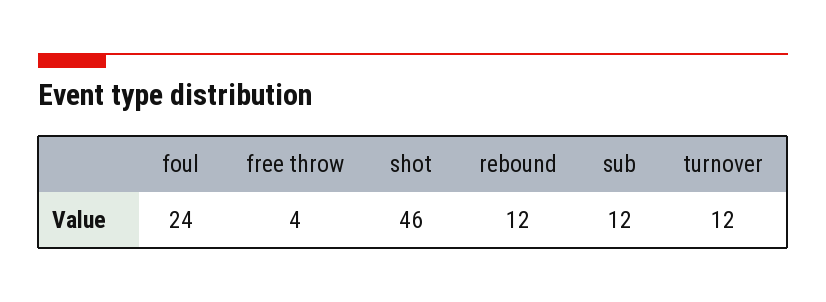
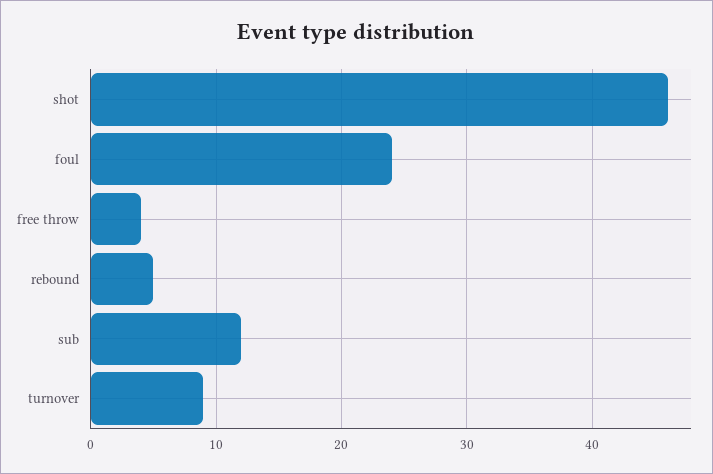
rebound: 12 -> 5
turnover: 12 -> 9

